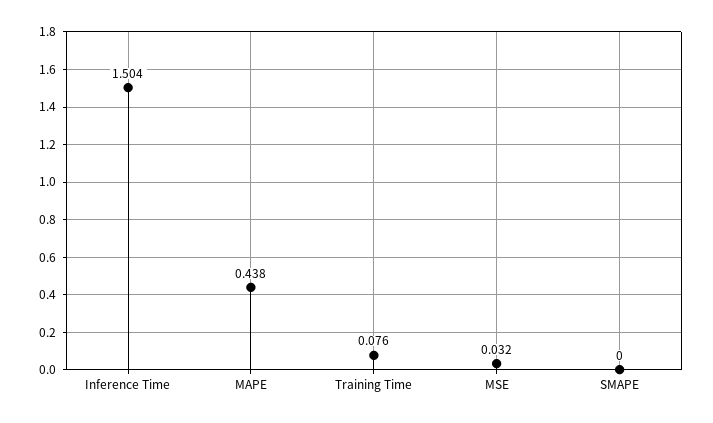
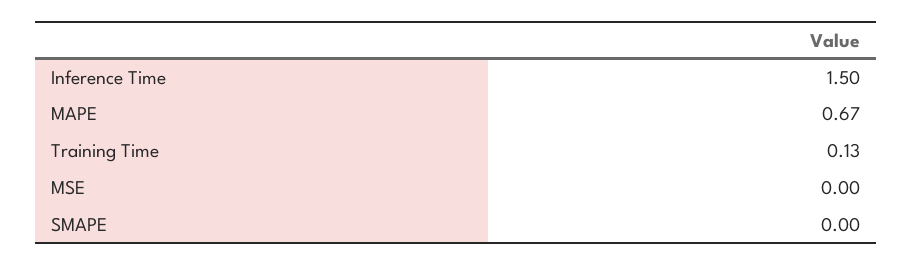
MAPE: 0.438 -> 0.67
Training Time: 0.076 -> 0.13
MSE: 0.032 -> 0

